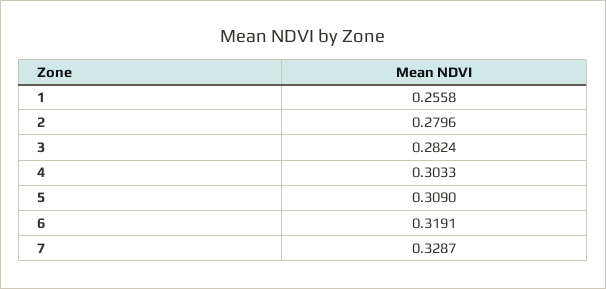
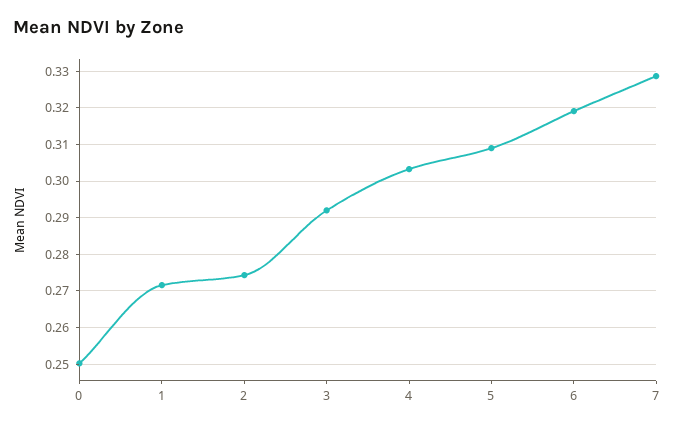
1: 0.2558 -> 0.272
2: 0.2796 -> 0.274
3: 0.2824 -> 0.292
0: none -> 0.25

